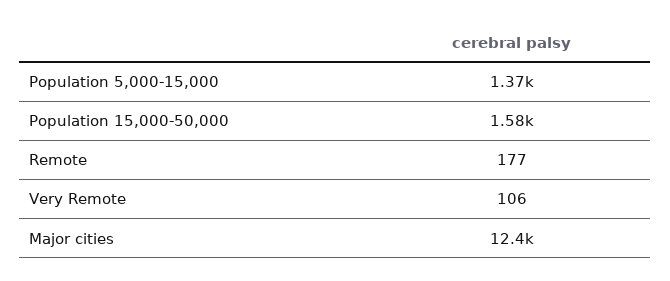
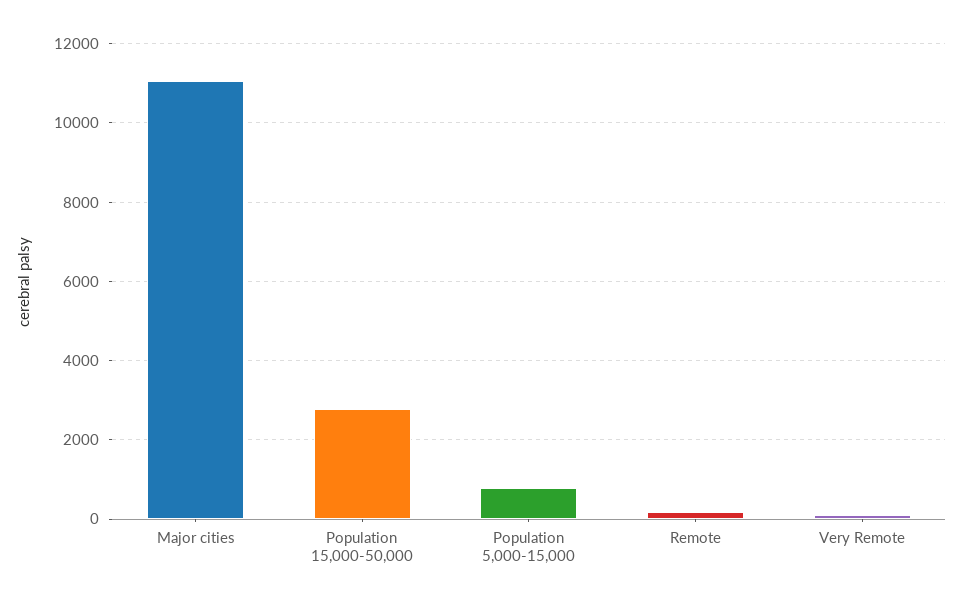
Population 5,000-15,000: 1370 -> 800
Population 15,000-50,000: 1580 -> 2800
Major cities: 12400 -> 11000

